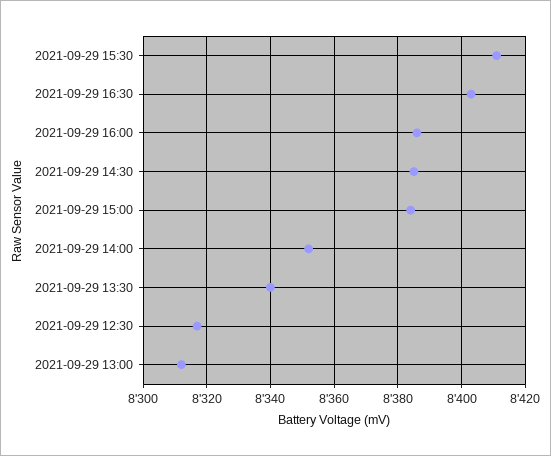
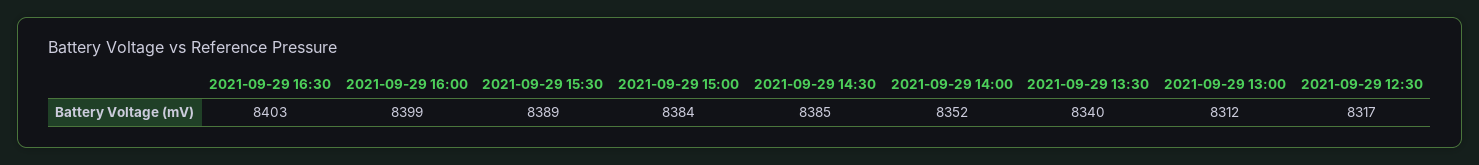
2021-09-29 15:30: 8410 -> 8389
2021-09-29 16:00: 8385 -> 8399

